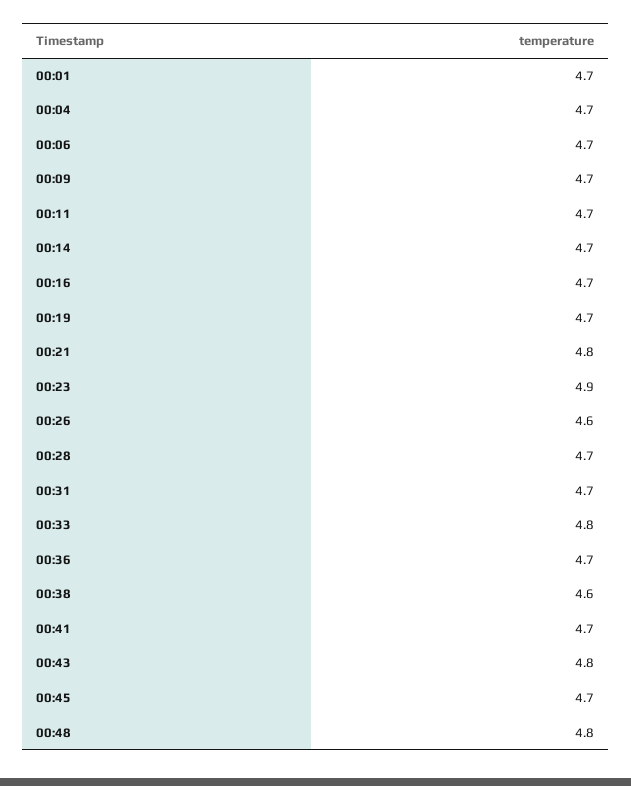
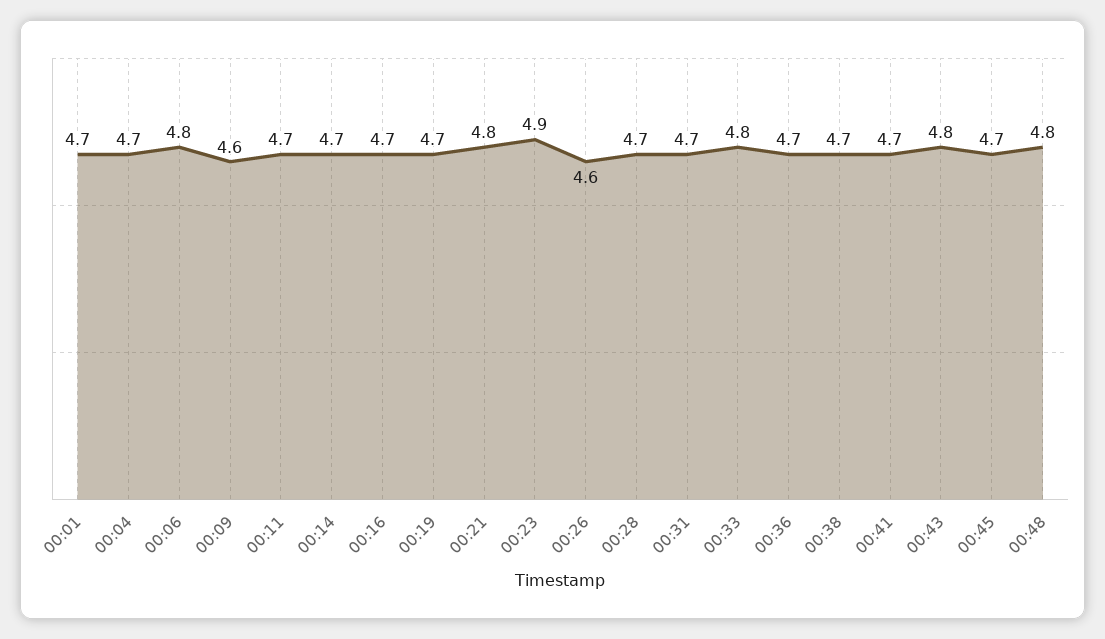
00:06: 4.7 -> 4.8
00:09: 4.7 -> 4.6
00:38: 4.6 -> 4.7

